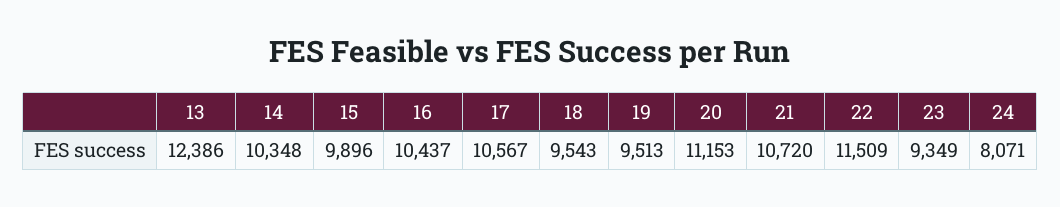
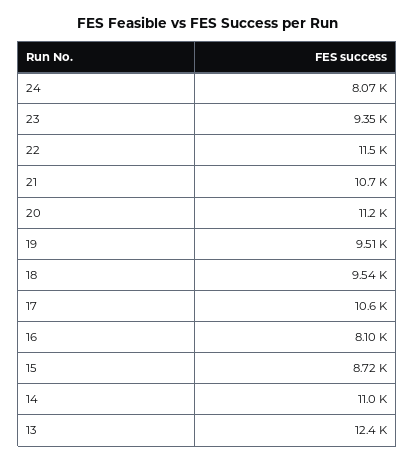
14: 10348 -> 11000
15: 9896 -> 8720
16: 10437 -> 8100

